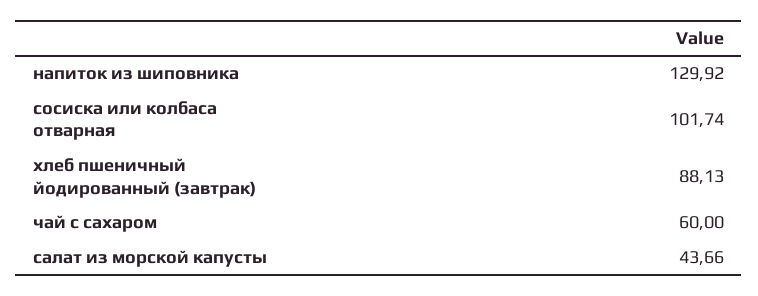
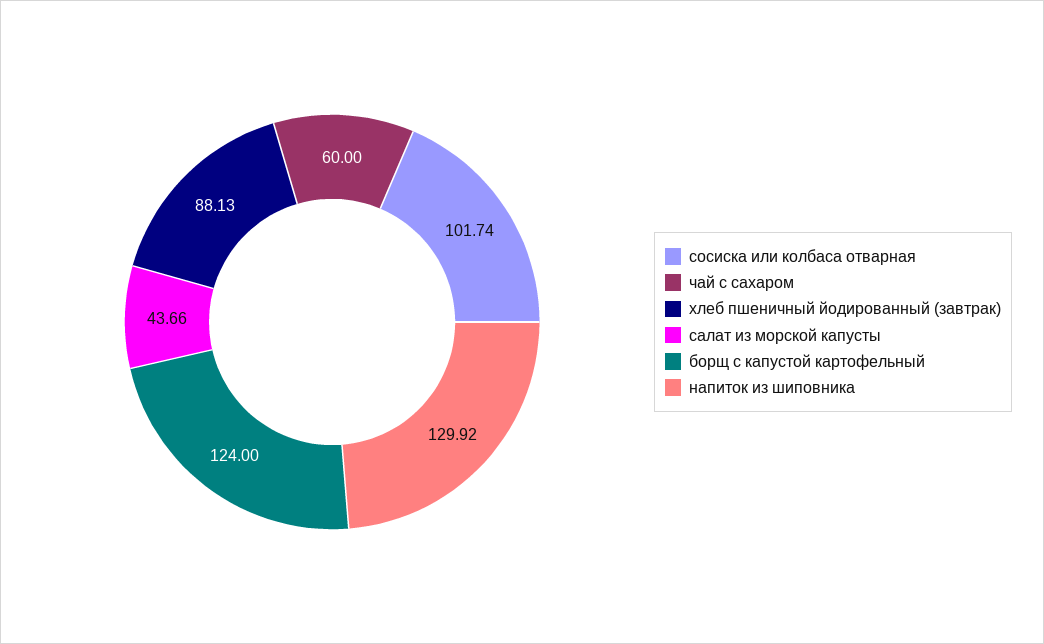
борщ с капустой картофельный: none -> 124

